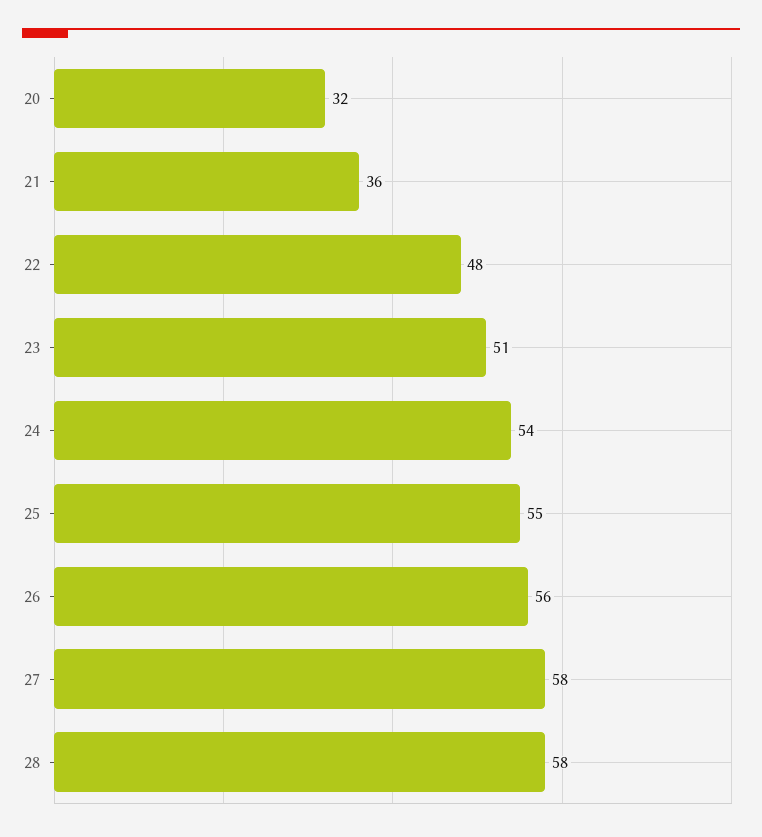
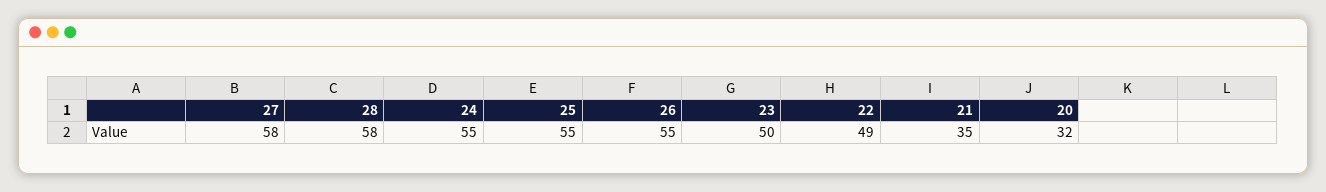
21: 36 -> 35
22: 48 -> 49
23: 51 -> 50
24: 54 -> 55
26: 56 -> 55

